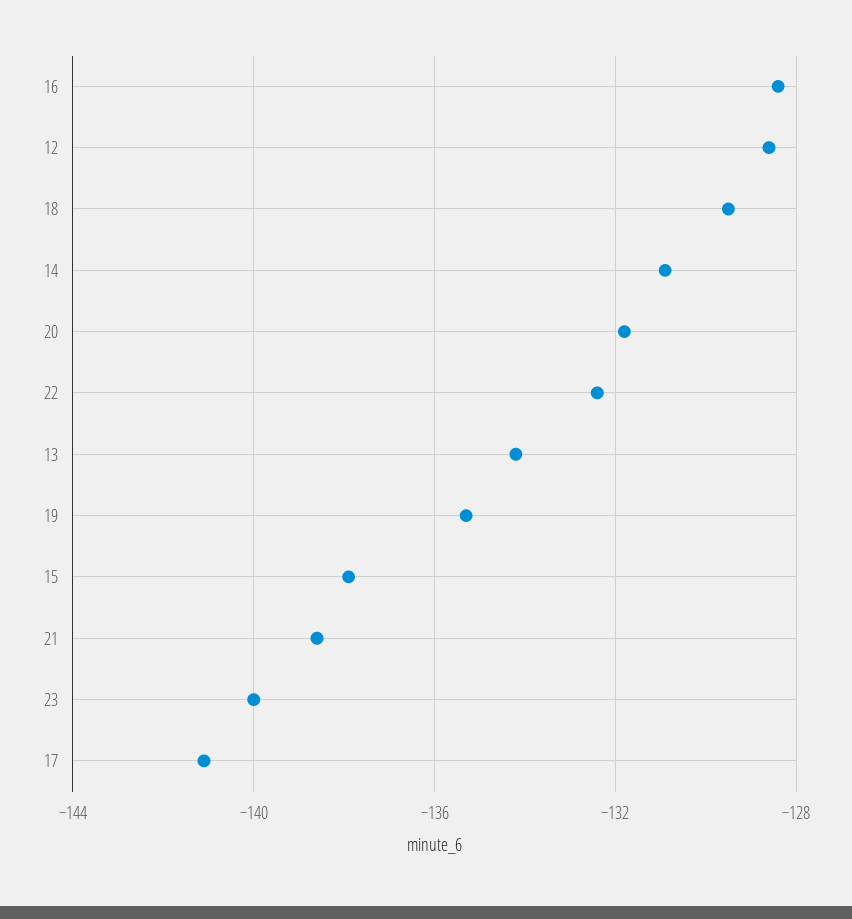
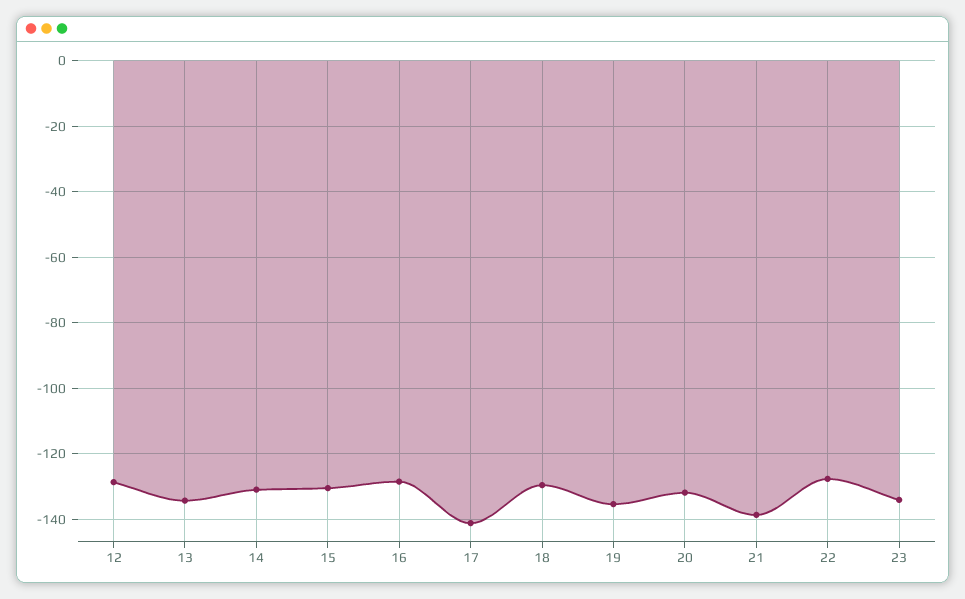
22: -132.5 -> -128
15: -138 -> -130
23: -140 -> -134

